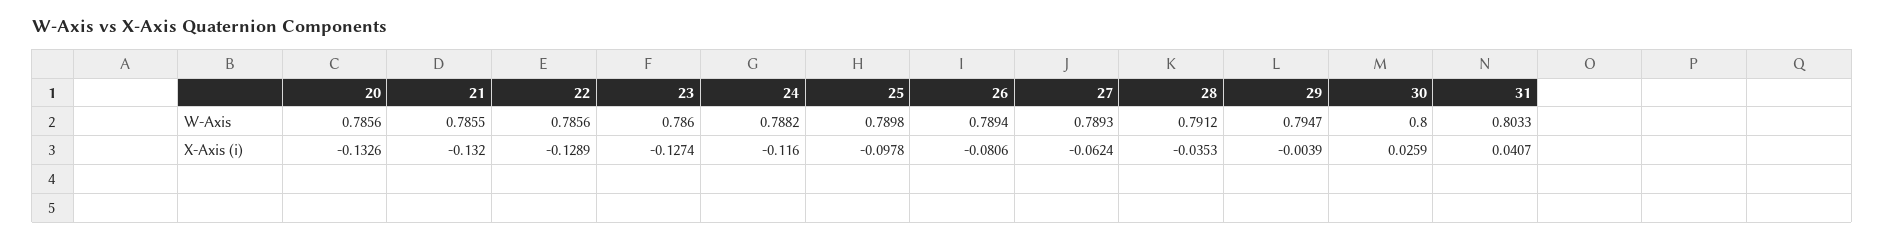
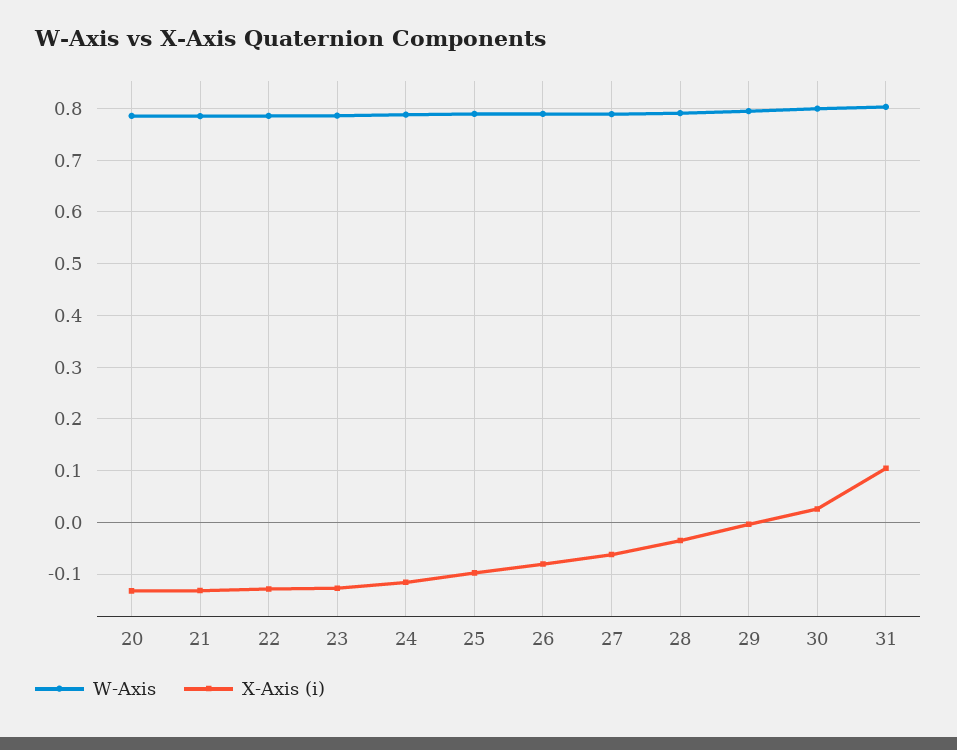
X-Axis (i), 31: 0.0407 -> 0.1

